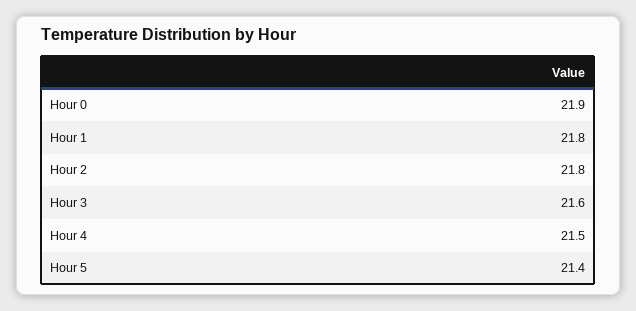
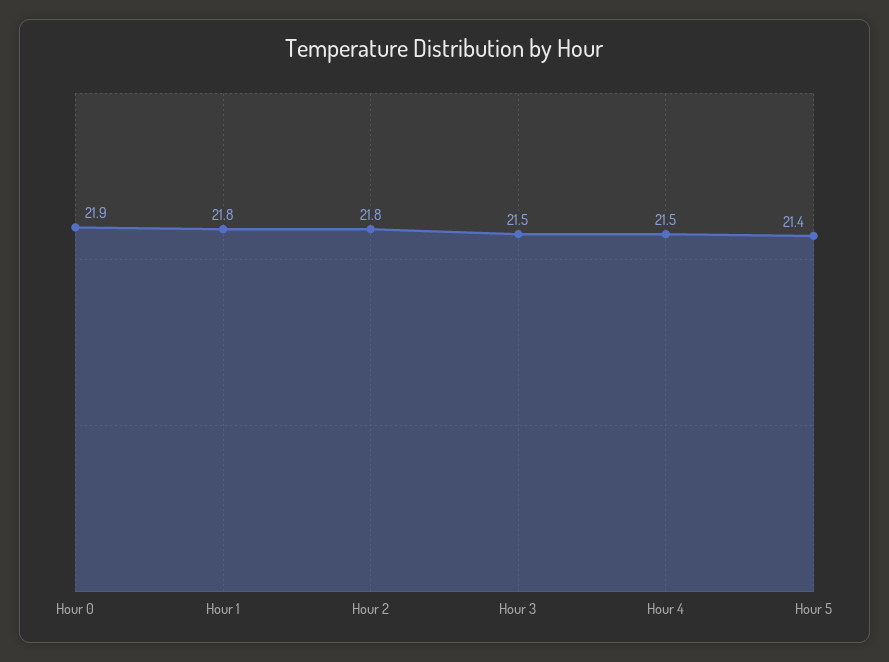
Hour 3: 21.6 -> 21.5

